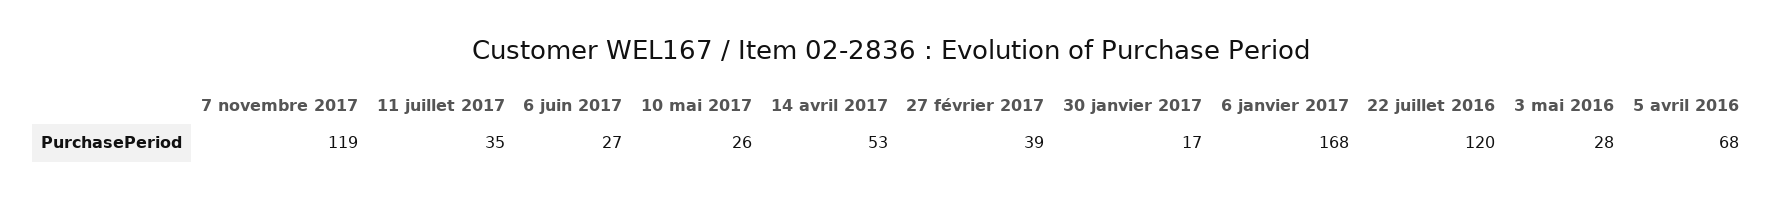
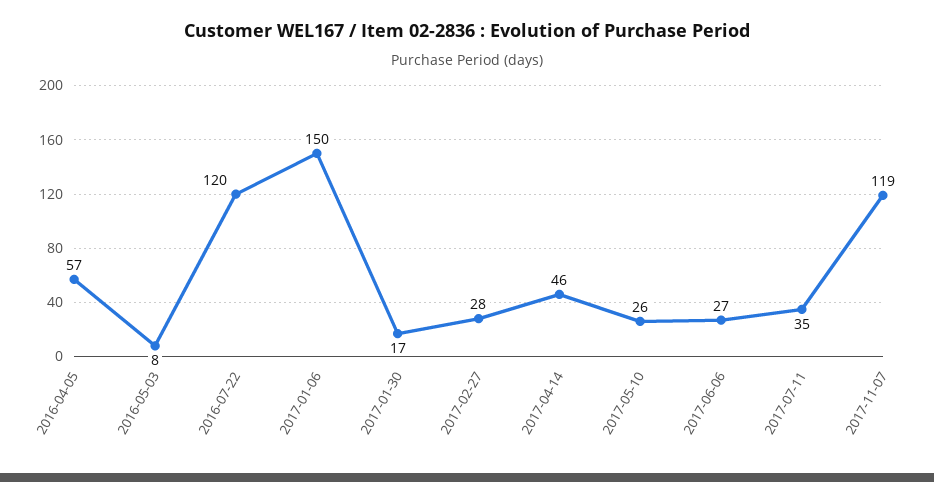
14 avril 2017: 53 -> 46
27 février 2017: 39 -> 28
6 janvier 2017: 168 -> 150
3 mai 2016: 28 -> 8
5 avril 2016: 68 -> 57

